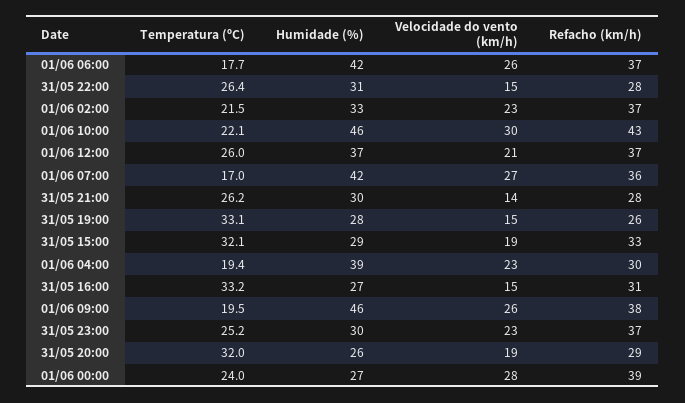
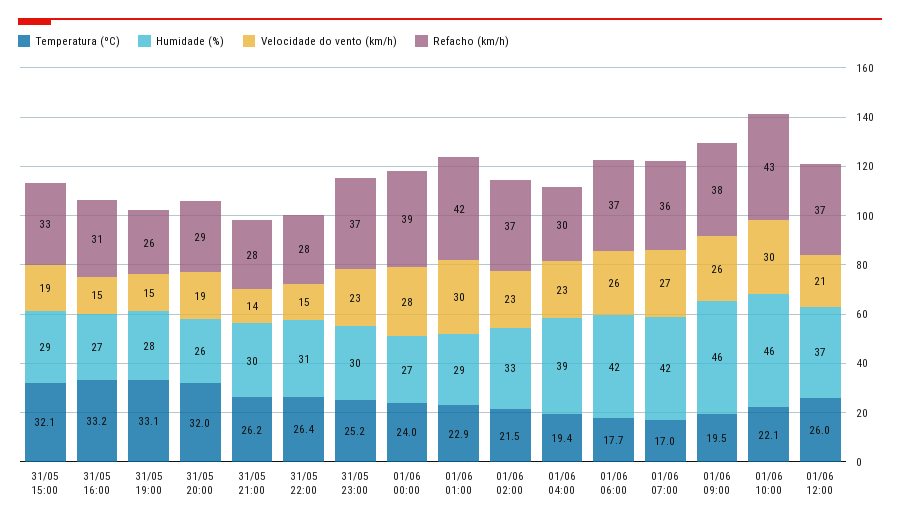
Temperatura (ºC), 01/06 01:00: none -> 22.9
Humidade (%), 01/06 01:00: none -> 29
Velocidade do vento (km/h), 01/06 01:00: none -> 30
Refacho (km/h), 01/06 01:00: none -> 42

